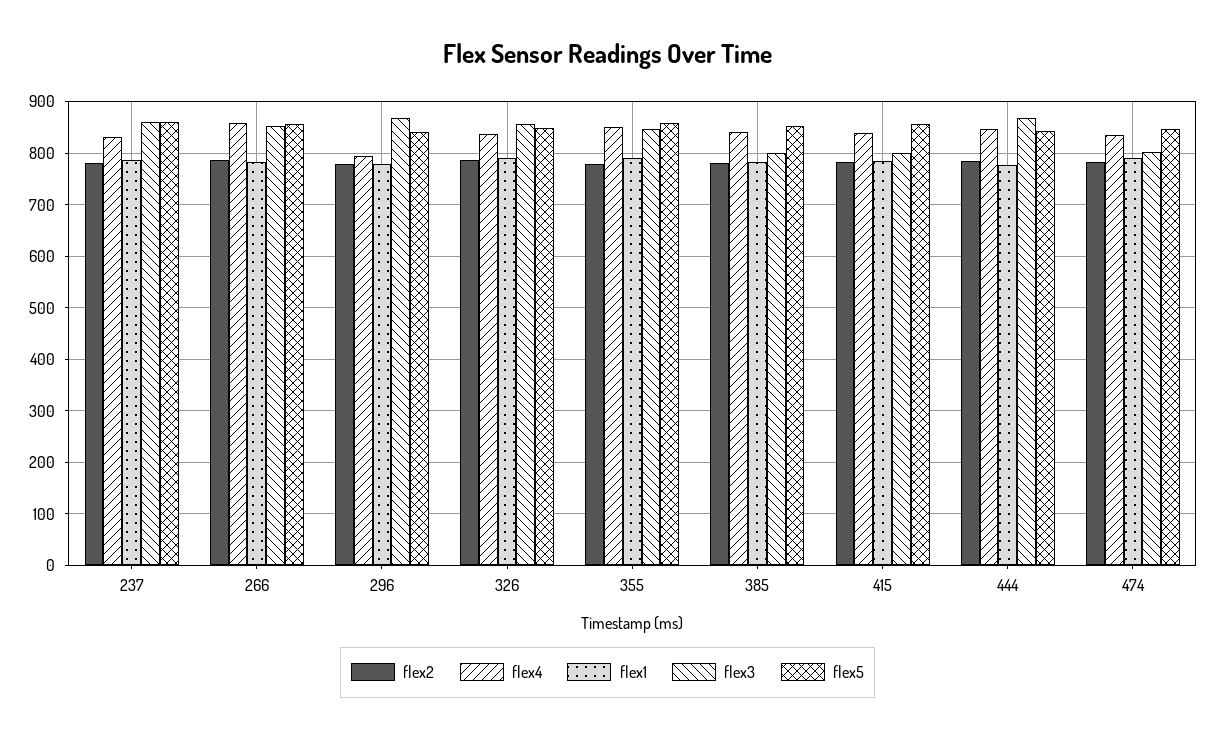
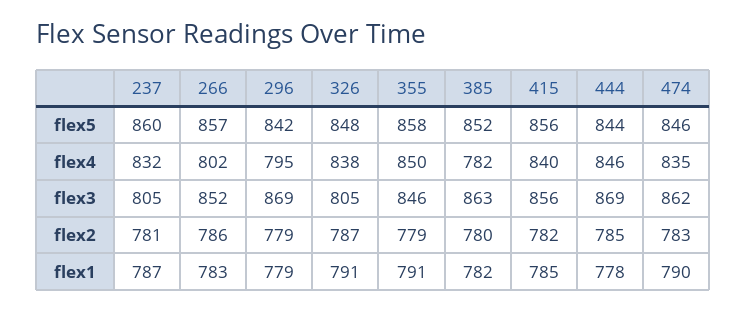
flex3, 237: 860 -> 805
flex4, 266: 860 -> 802
flex3, 326: 860 -> 805
flex4, 385: 840 -> 782
flex3, 385: 800 -> 863
flex3, 415: 800 -> 856
flex3, 474: 800 -> 862

